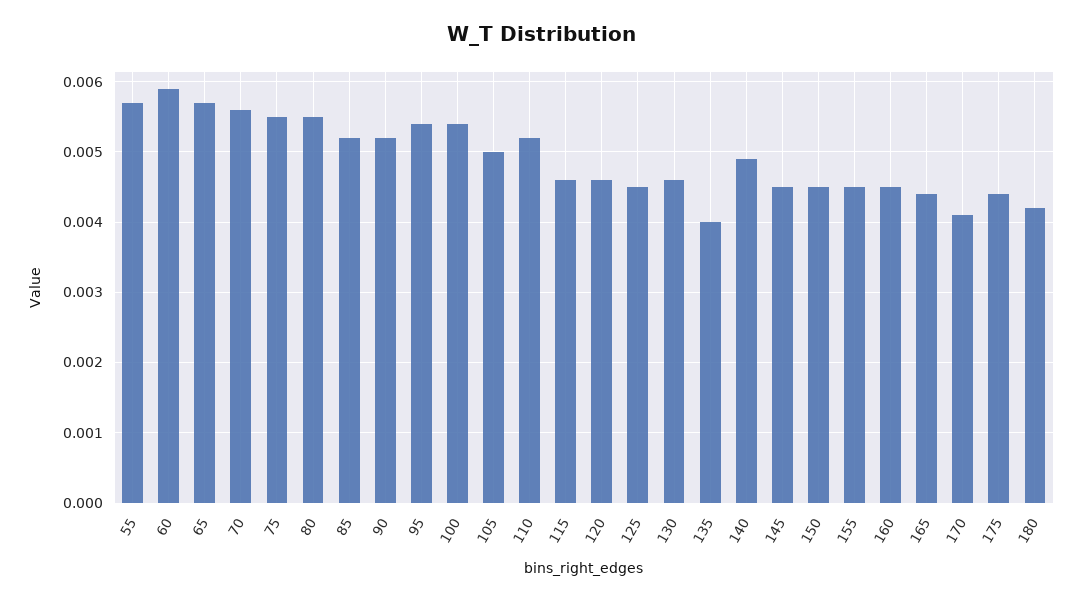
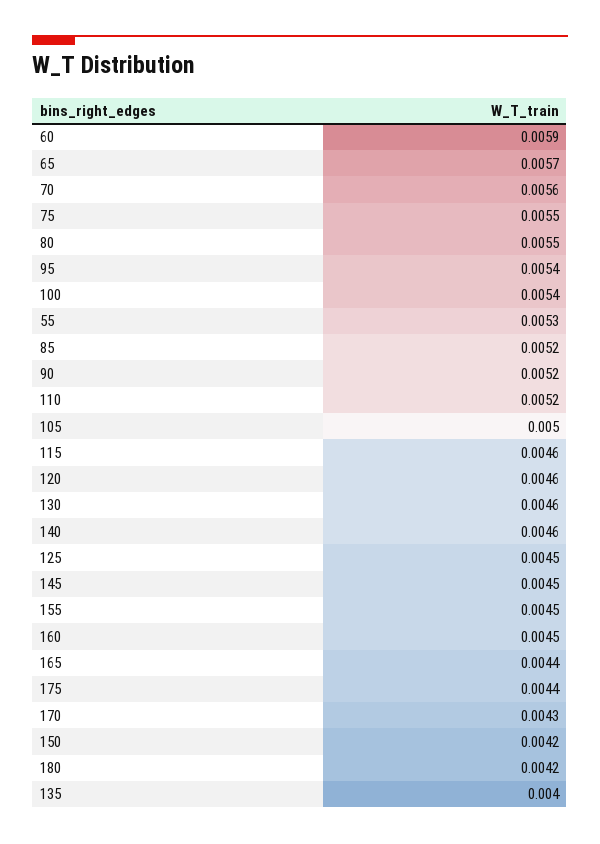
55: 0.0057 -> 0.0053
140: 0.0049 -> 0.0046
150: 0.0045 -> 0.0042
170: 0.0041 -> 0.0043

